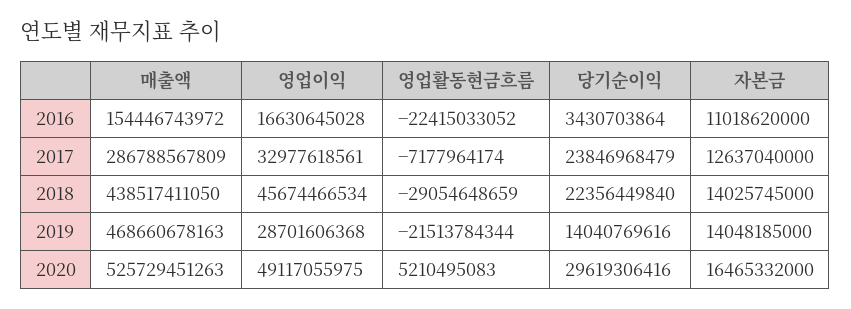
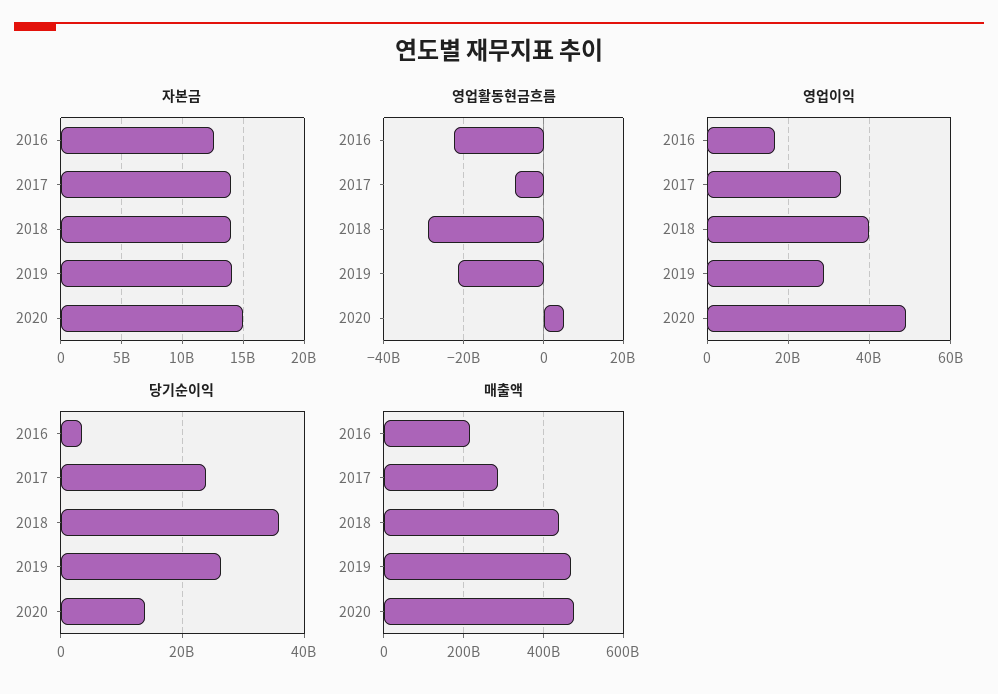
매출액, 2016: 154446743972 -> 220000000000
자본금, 2016: 11018620000 -> 12500000000
자본금, 2017: 12637040000 -> 14000000000
영업이익, 2018: 45674466534 -> 40000000000
당기순이익, 2018: 22356449840 -> 36000000000
당기순이익, 2019: 14040769616 -> 26000000000
매출액, 2020: 525729451263 -> 480000000000
당기순이익, 2020: 29619306416 -> 14000000000
자본금, 2020: 16465332000 -> 15000000000

